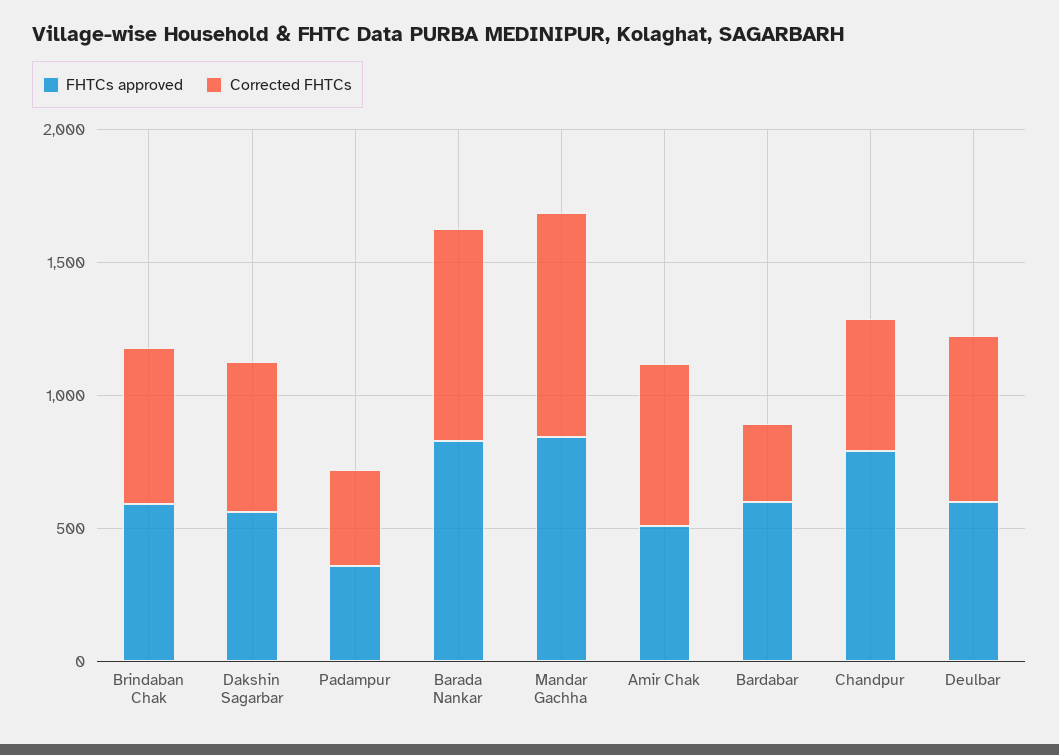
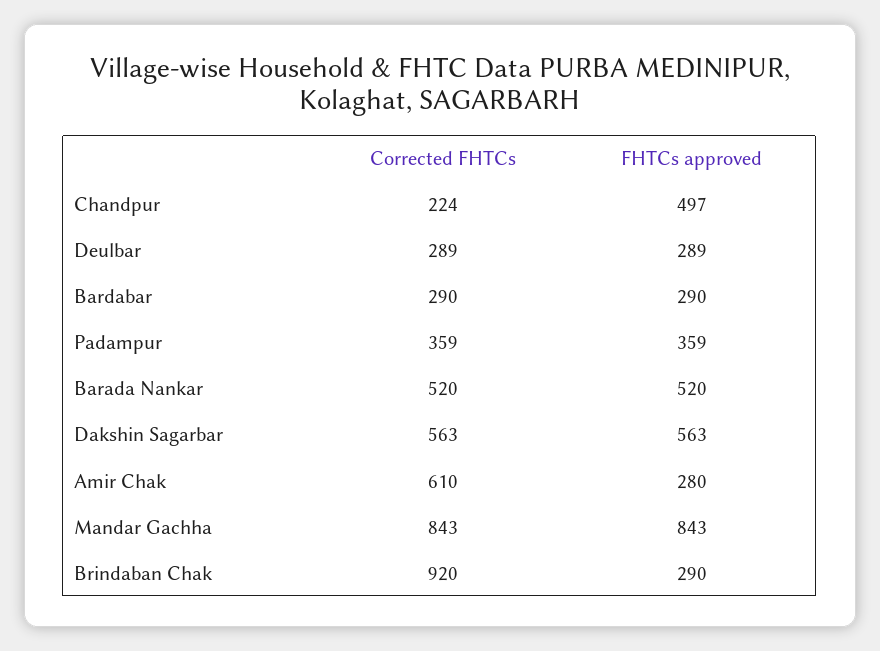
FHTCs approved, Brindaban Chak: 600 -> 290
Corrected FHTCs, Brindaban Chak: 600 -> 920
FHTCs approved, Barada Nankar: 800 -> 520
Corrected FHTCs, Barada Nankar: 800 -> 520
FHTCs approved, Amir Chak: 500 -> 280
FHTCs approved, Bardabar: 600 -> 290
FHTCs approved, Chandpur: 800 -> 497
Corrected FHTCs, Chandpur: 500 -> 224
FHTCs approved, Deulbar: 600 -> 289
Corrected FHTCs, Deulbar: 600 -> 289

